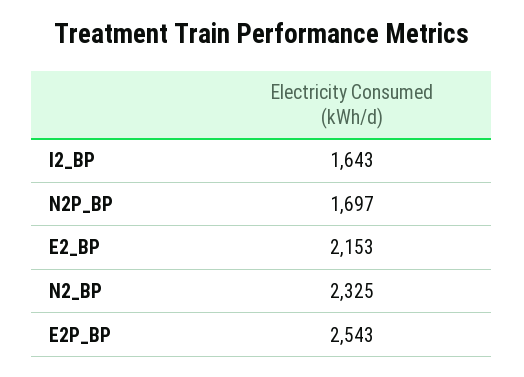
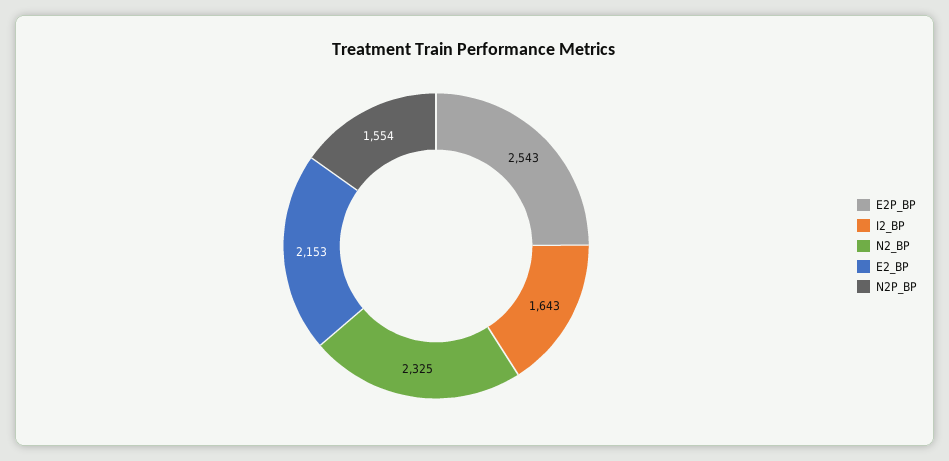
N2P_BP: 1697 -> 1554

